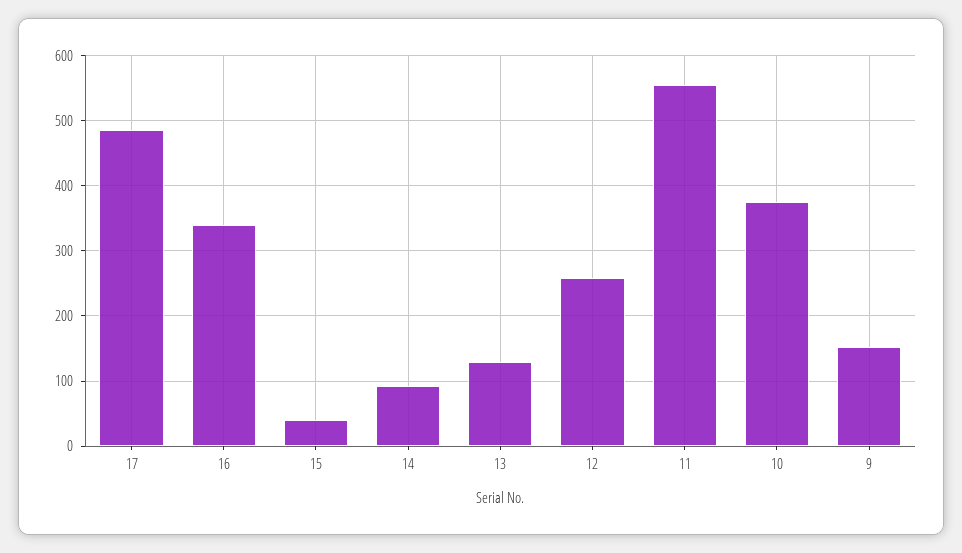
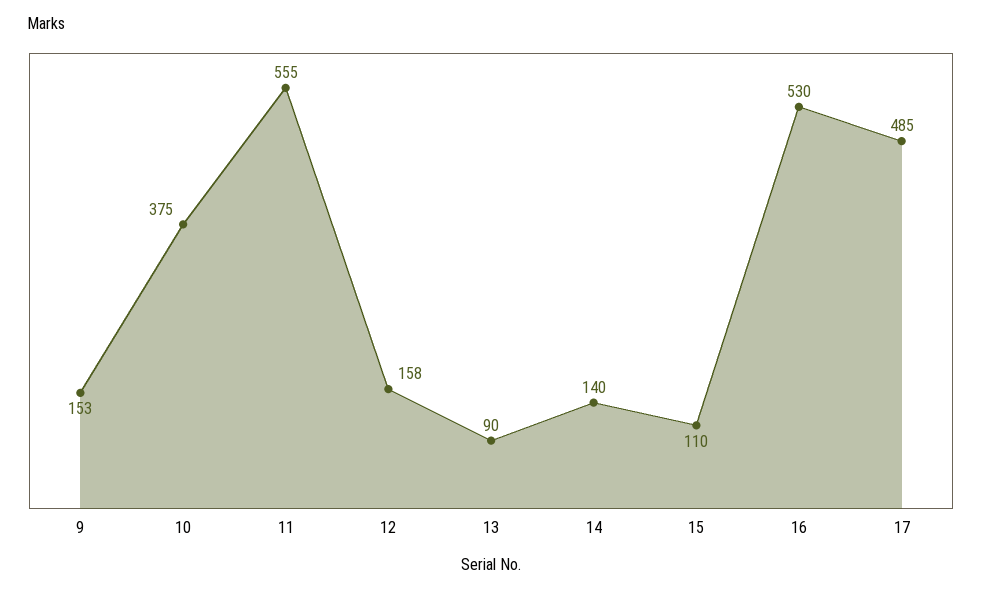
16: 340 -> 530
15: 40 -> 110
14: 90 -> 140
13: 130 -> 90
12: 260 -> 158

